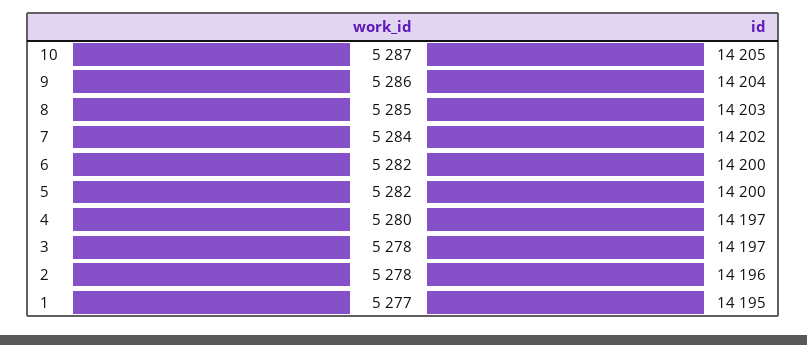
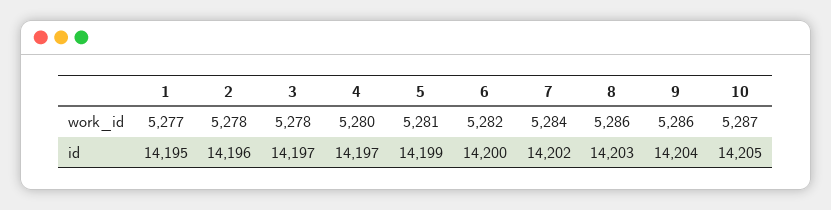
work_id, 8: 5285 -> 5286
work_id, 5: 5282 -> 5281
id, 5: 14200 -> 14199

